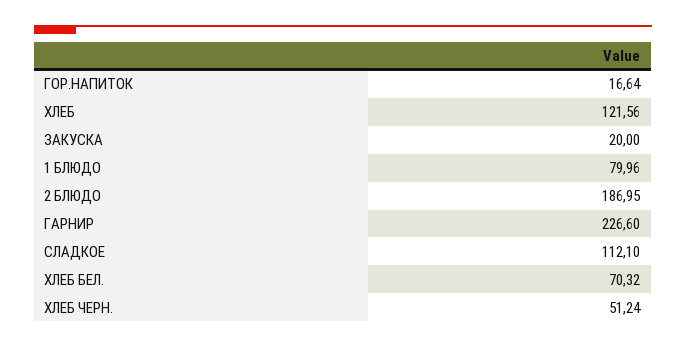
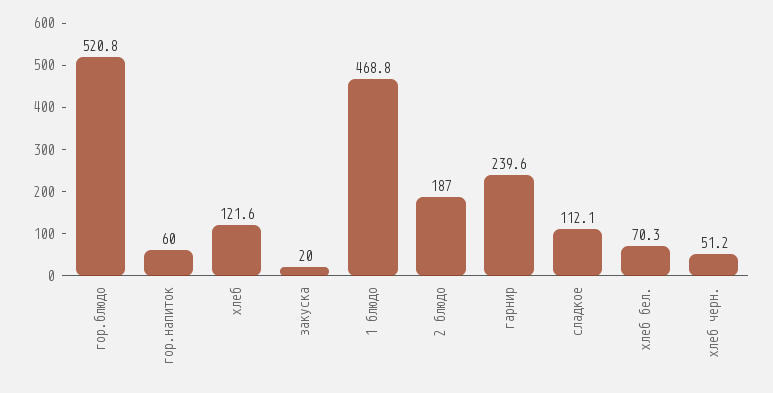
ГОР.НАПИТОК: 16.64 -> 60
1 БЛЮДО: 79.96 -> 468.8
ГАРНИР: 226.6 -> 239.6
гор.блюдо: none -> 520.8

